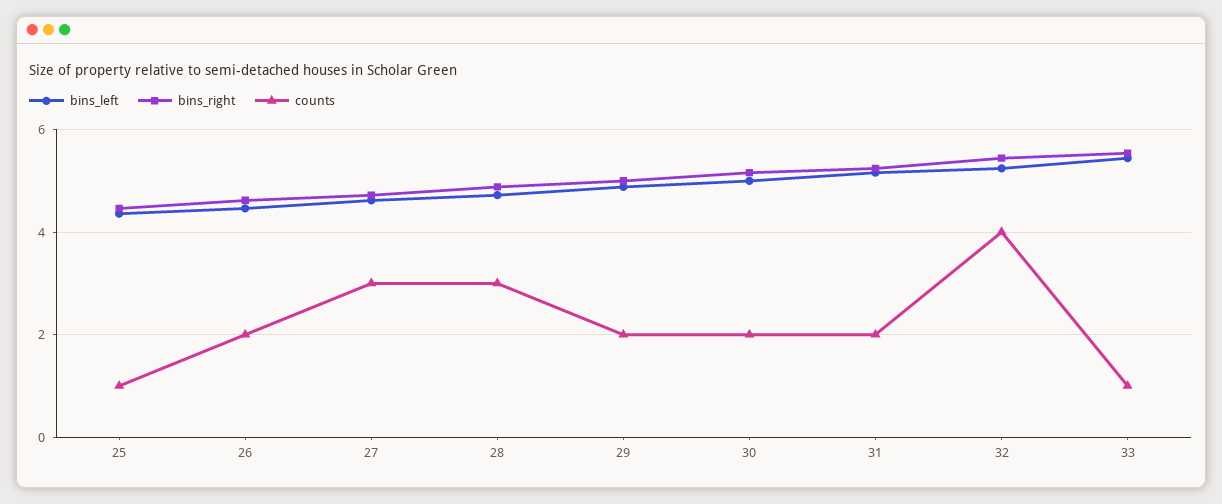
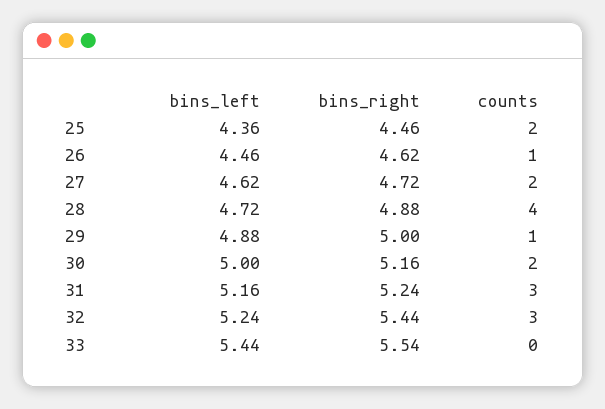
counts, 25: 1 -> 2
counts, 26: 2 -> 1
counts, 27: 3 -> 2
counts, 28: 3 -> 4
counts, 29: 2 -> 1
counts, 31: 2 -> 3
counts, 32: 4 -> 3
counts, 33: 1 -> 0

